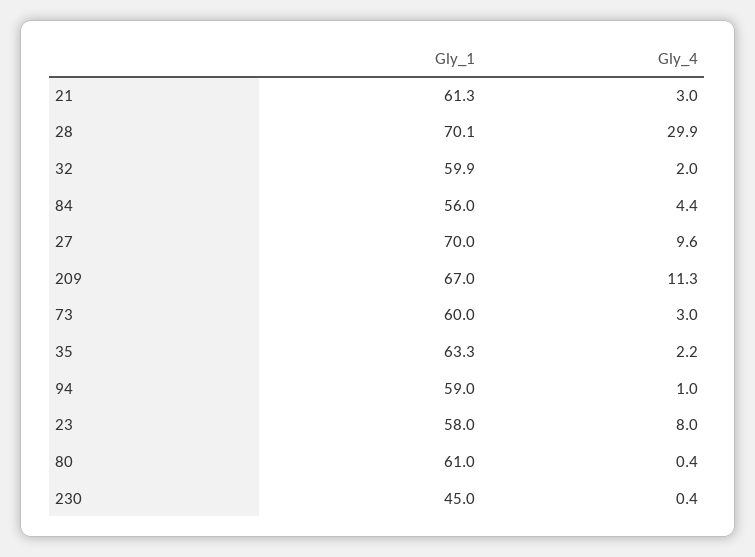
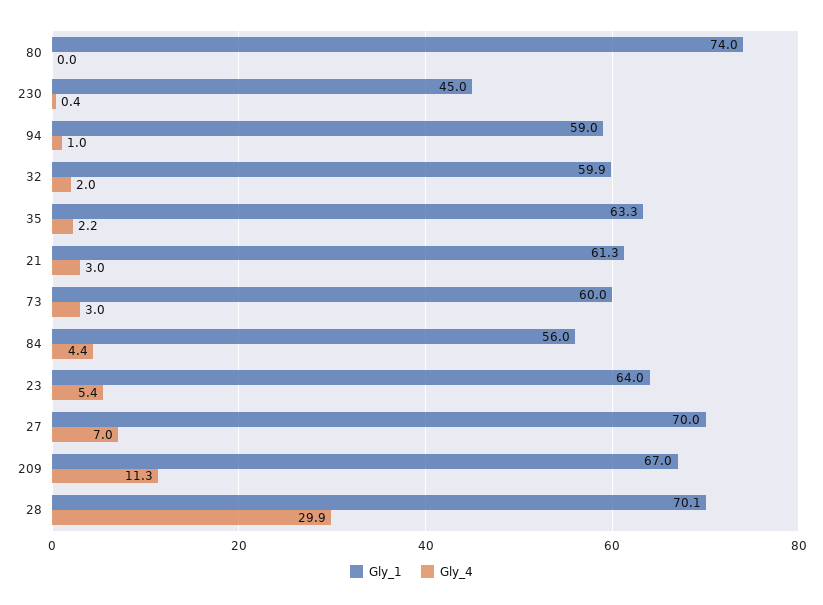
Gly_4, 27: 9.6 -> 7
Gly_1, 23: 58 -> 64
Gly_4, 23: 8 -> 5.4
Gly_1, 80: 61 -> 74
Gly_4, 80: 0.4 -> 0

